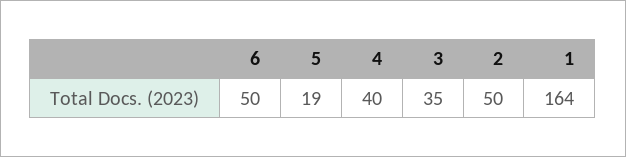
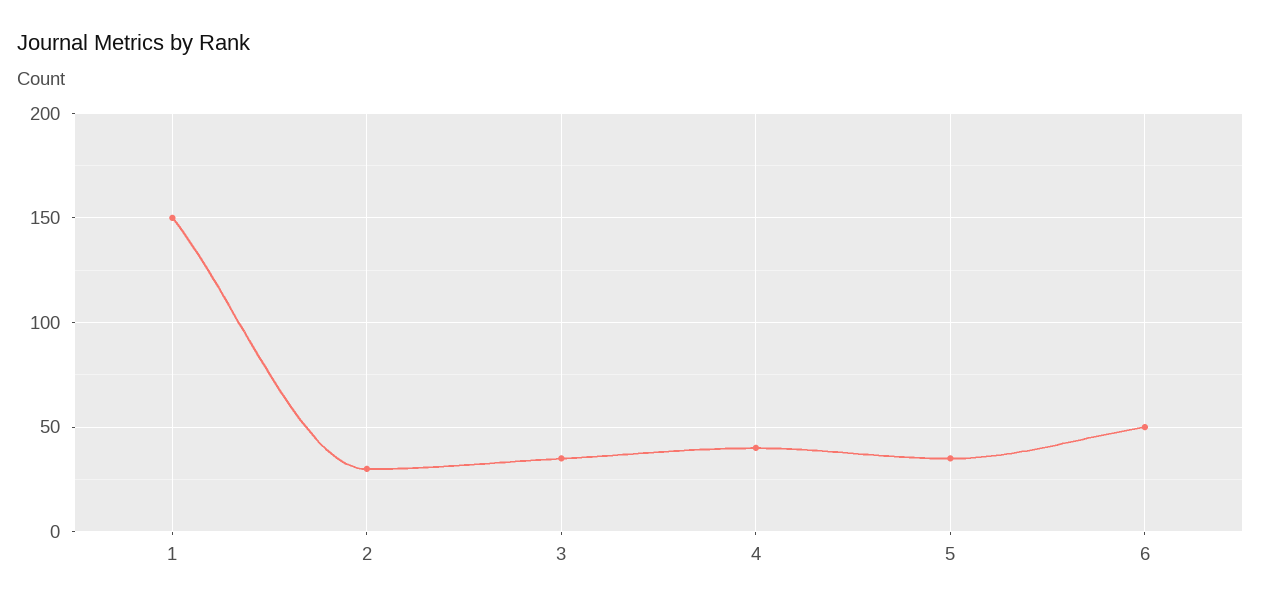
5: 19 -> 35
2: 50 -> 30
1: 164 -> 150

